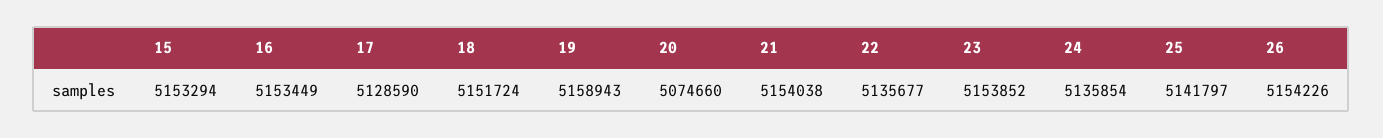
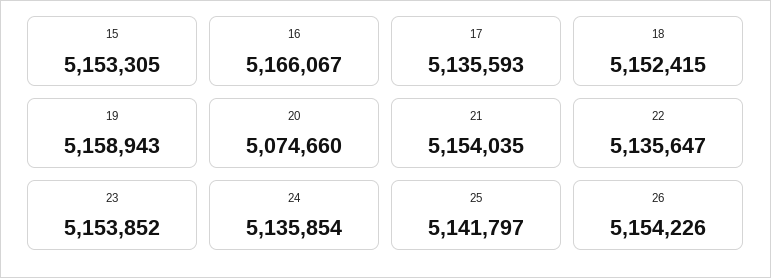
15: 5153294 -> 5153305
16: 5153449 -> 5166067
17: 5128590 -> 5135593
18: 5151724 -> 5152415
21: 5154038 -> 5154035
22: 5135677 -> 5135647

